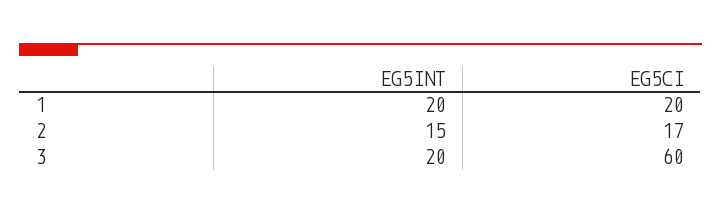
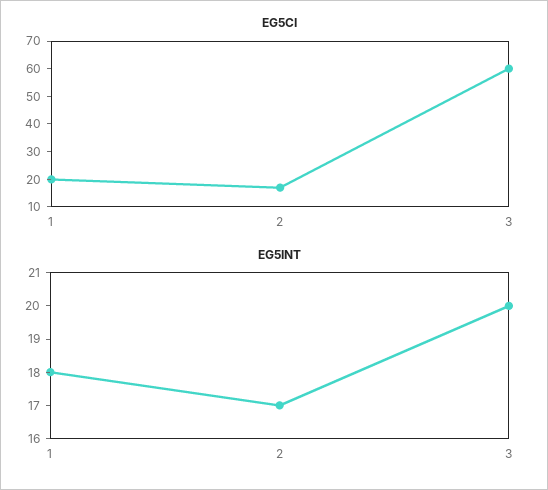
EG5INT, 1: 20 -> 18
EG5INT, 2: 15 -> 17

